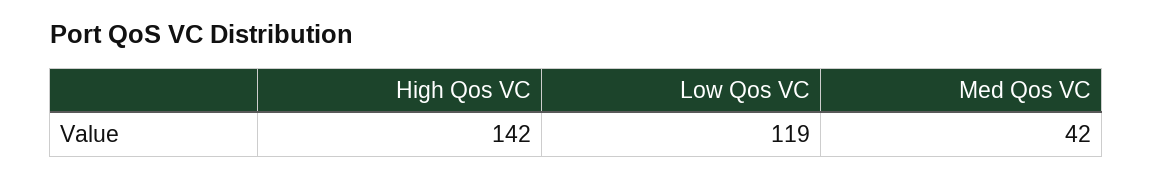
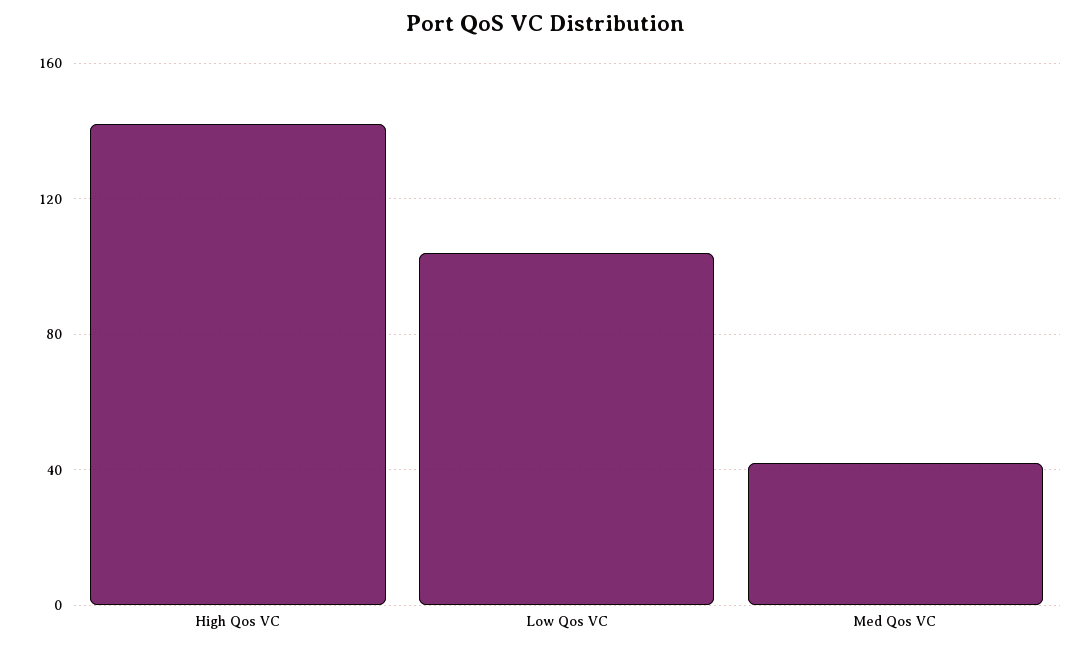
Low Qos VC: 119 -> 105

